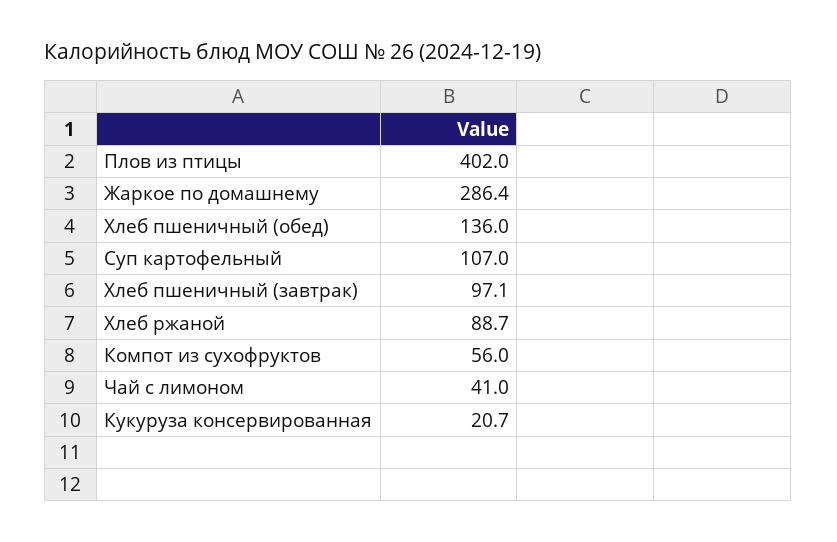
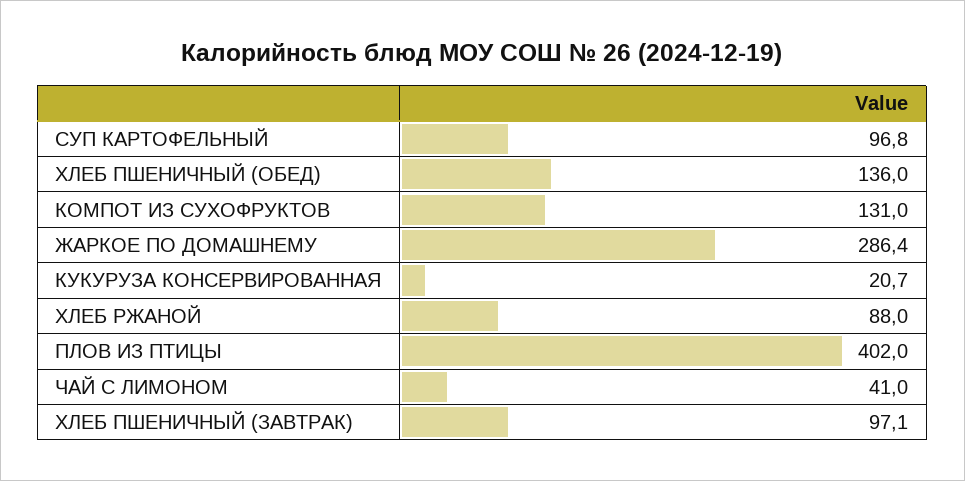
Суп картофельный: 107 -> 96.8
Хлеб ржаной: 88.7 -> 88
Компот из сухофруктов: 56 -> 131

